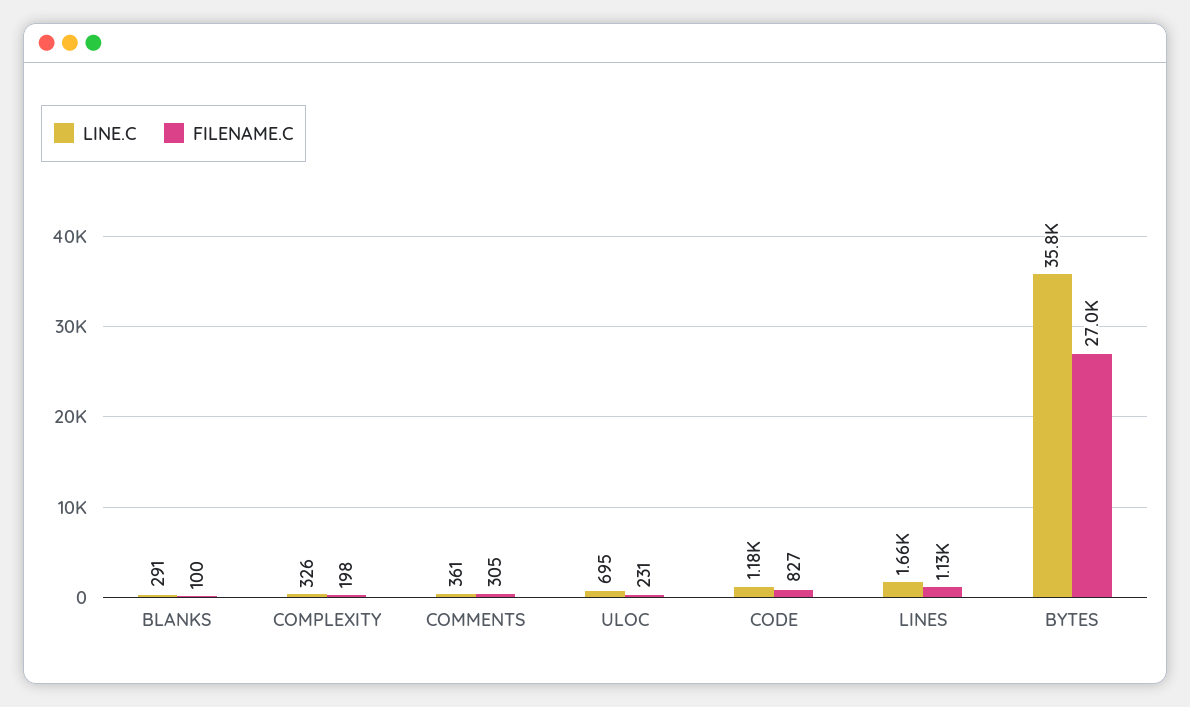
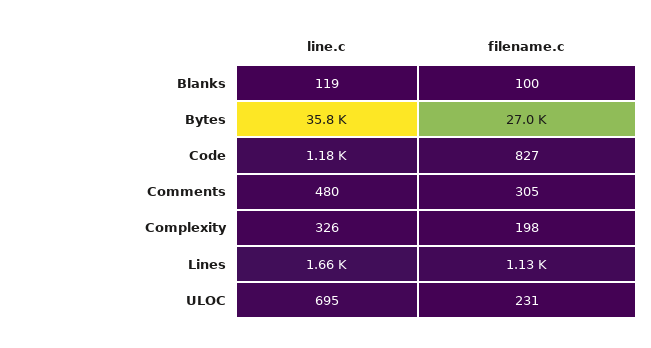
LINE.C, BLANKS: 291 -> 119
LINE.C, COMMENTS: 361 -> 480

